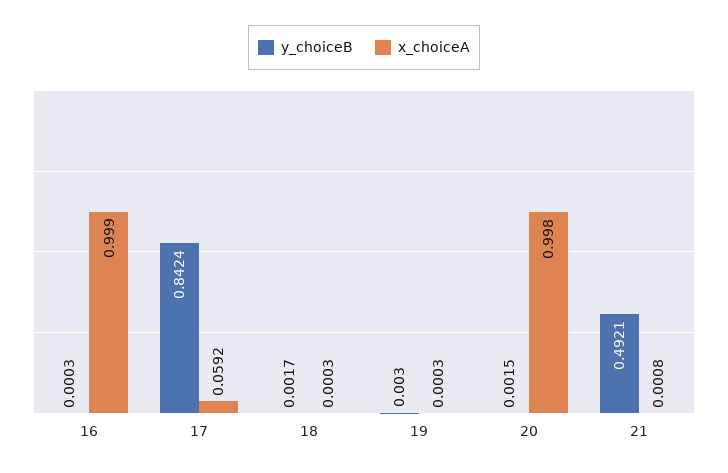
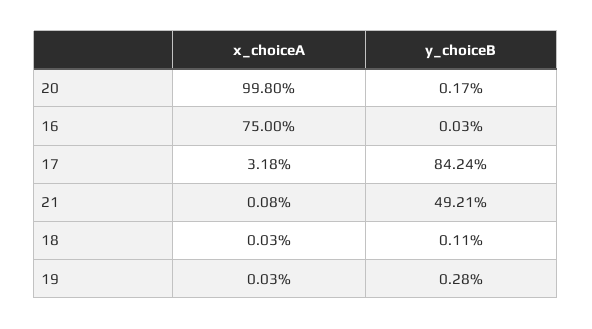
x_choiceA, 16: 0.999 -> 0.75
x_choiceA, 17: 0.0592 -> 0.0318
y_choiceB, 18: 0.0017 -> 0.0011
y_choiceB, 19: 0.003 -> 0.0028
y_choiceB, 20: 0.0015 -> 0.0017

